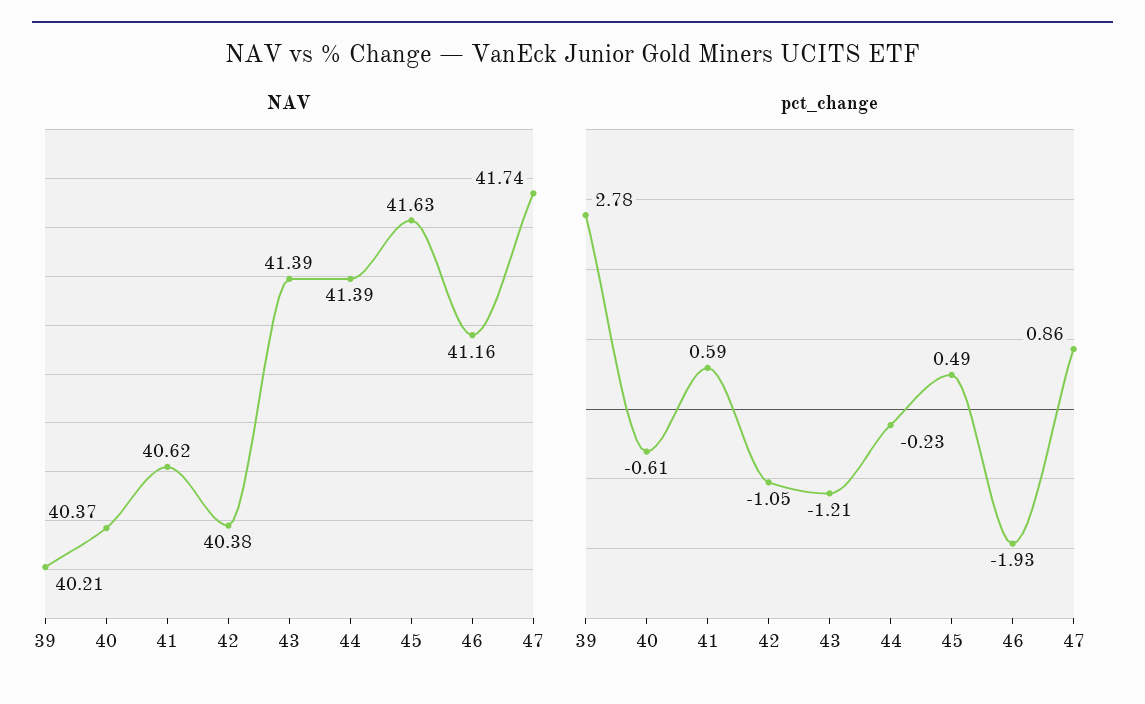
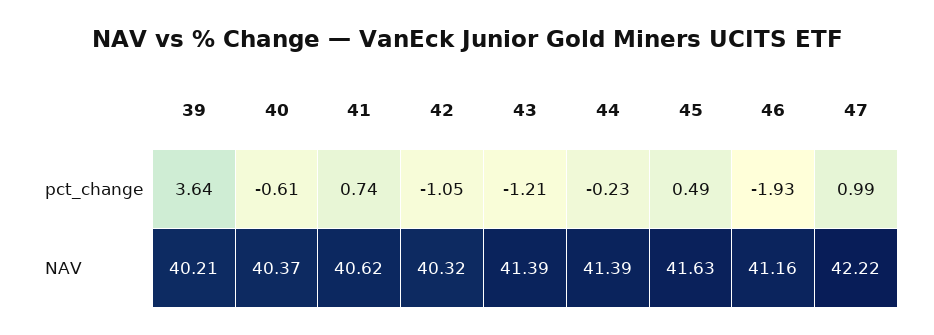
NAV, 42: 40.38 -> 40.32
NAV, 47: 41.74 -> 42.22
pct_change, 39: 2.78 -> 3.64
pct_change, 41: 0.59 -> 0.74
pct_change, 47: 0.86 -> 0.99

